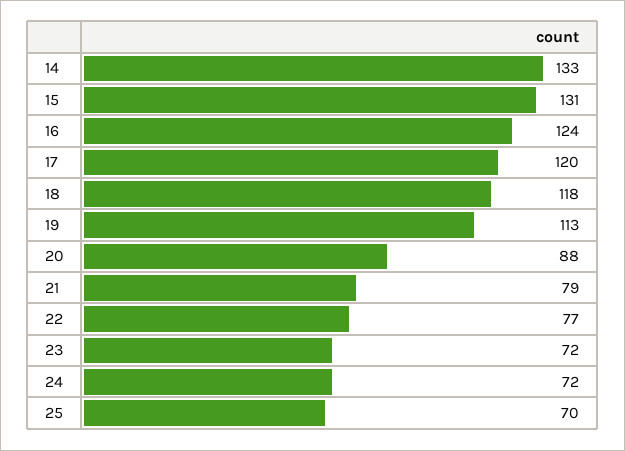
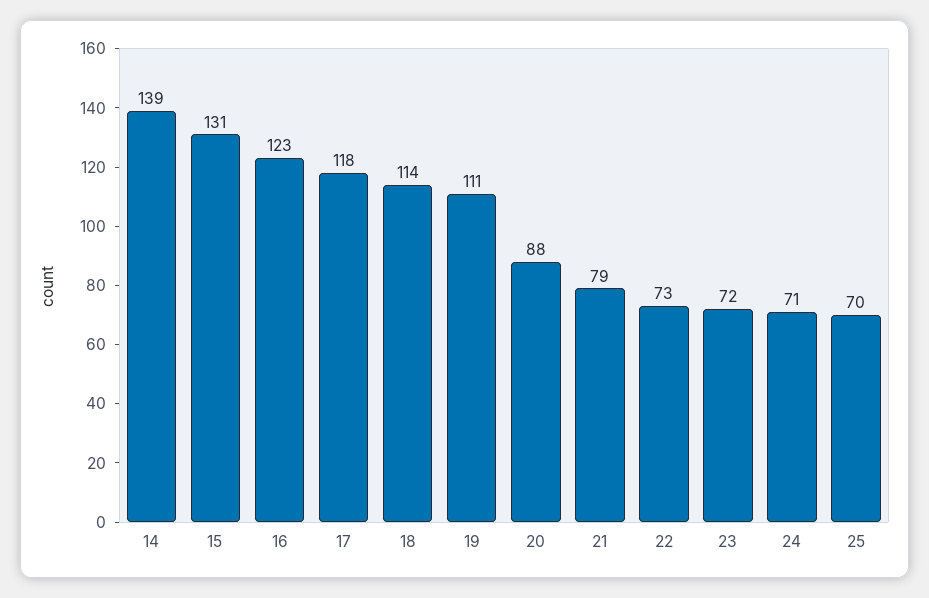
14: 133 -> 139
16: 124 -> 123
17: 120 -> 118
18: 118 -> 114
19: 113 -> 111
22: 77 -> 73
24: 72 -> 71

